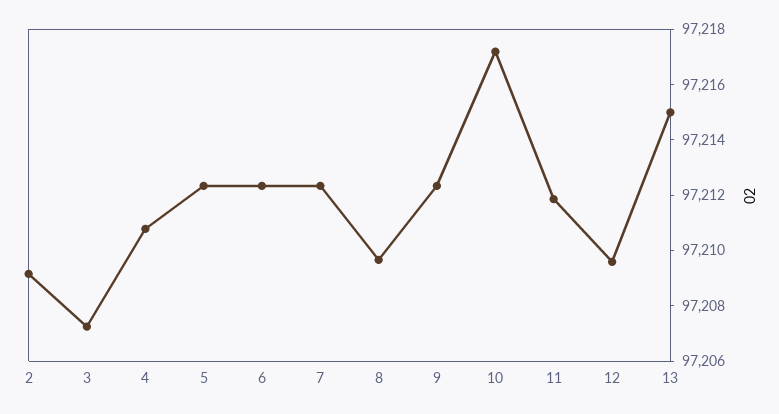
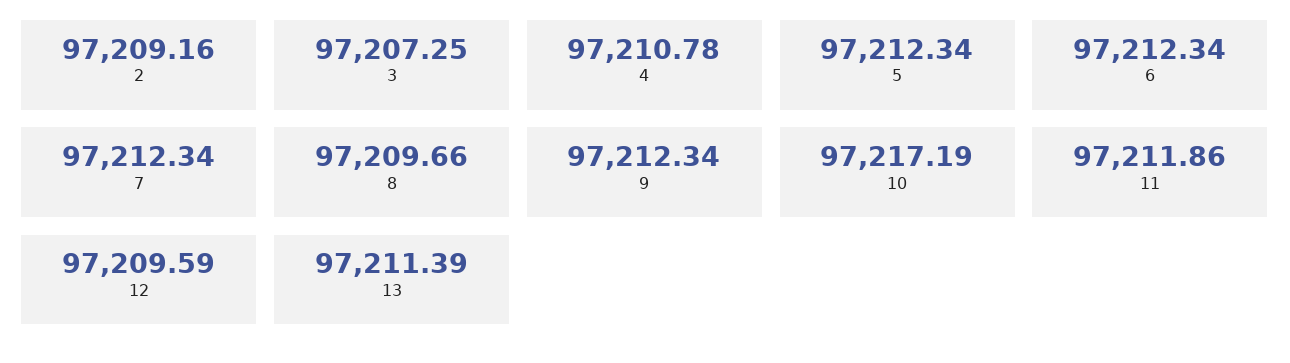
13: 97215 -> 97211.39

